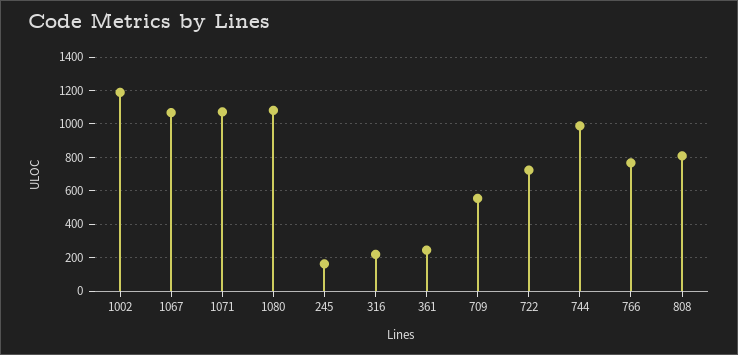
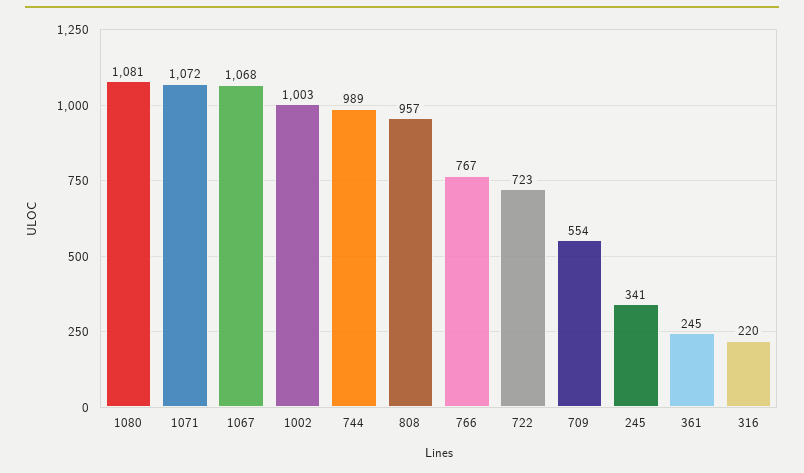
1002: 1200 -> 1003
245: 150 -> 341
808: 800 -> 957

